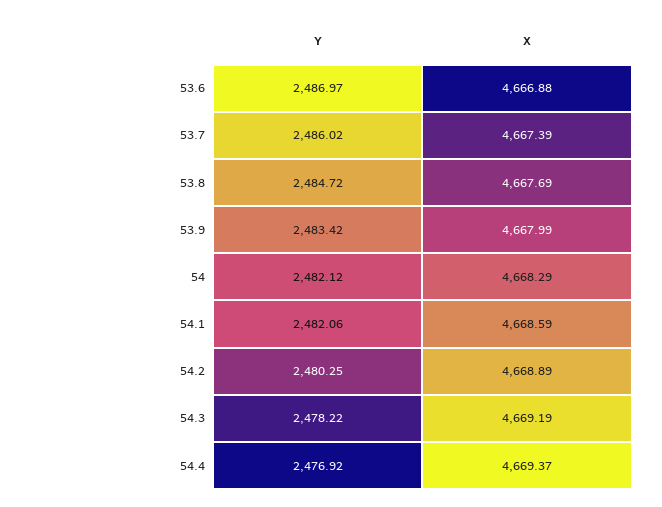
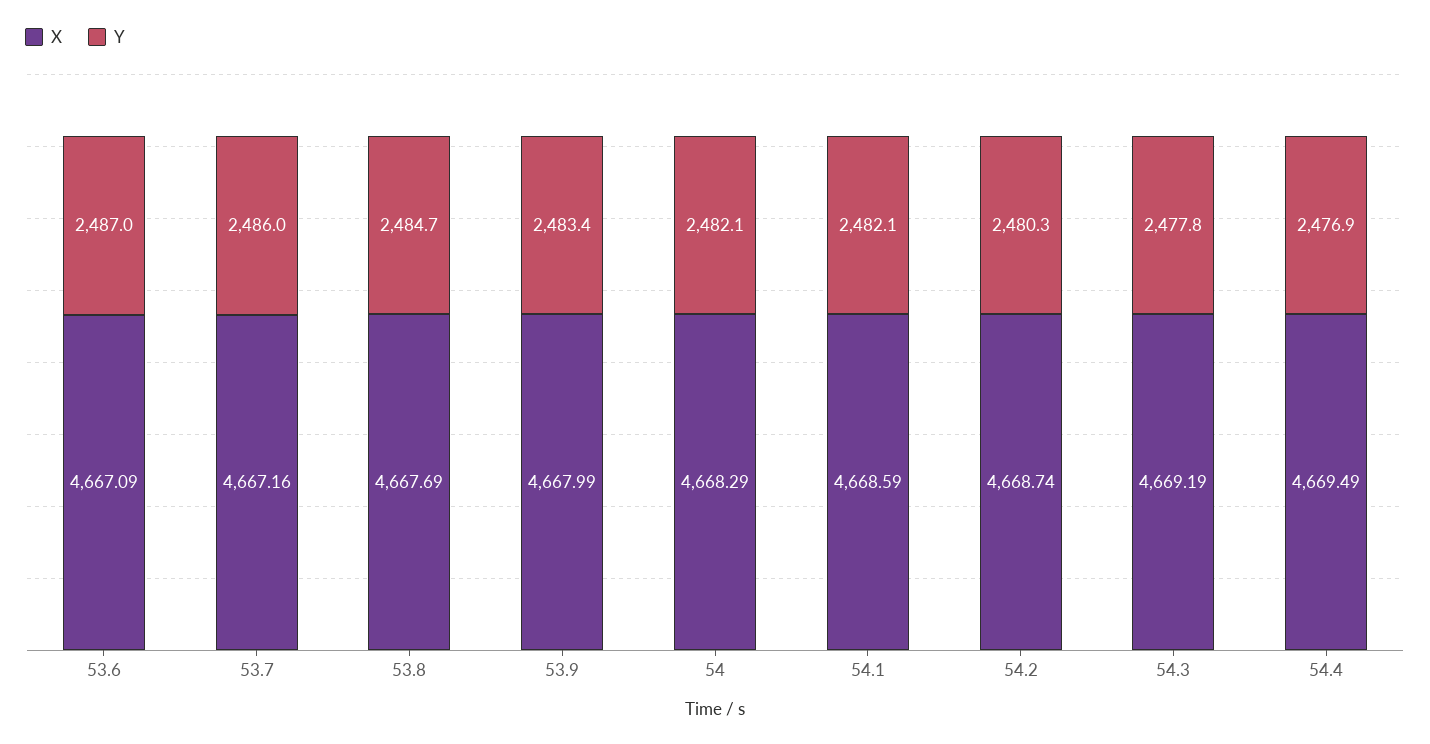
X, 53.6: 4666.88 -> 4667.09
X, 53.7: 4667.39 -> 4667.16
X, 54.2: 4668.89 -> 4668.74
Y, 54.3: 2478.22 -> 2477.8
X, 54.4: 4669.37 -> 4669.49

